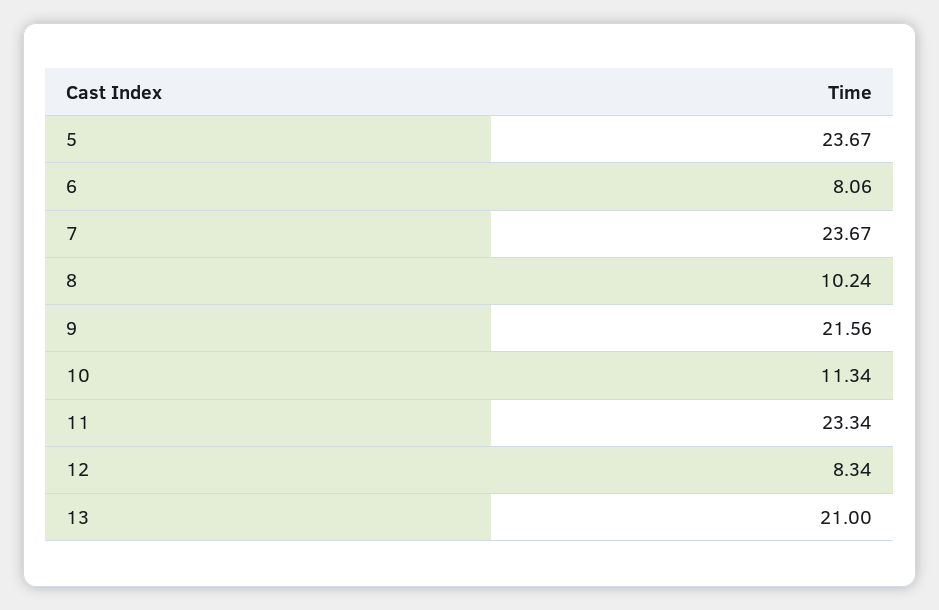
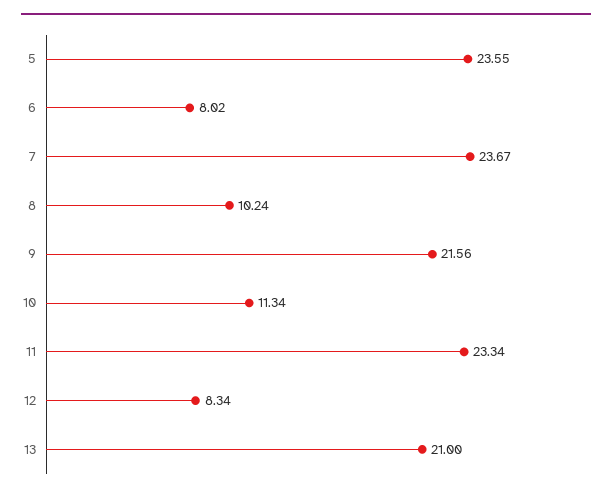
5: 23.67 -> 23.55
6: 8.06 -> 8.02

